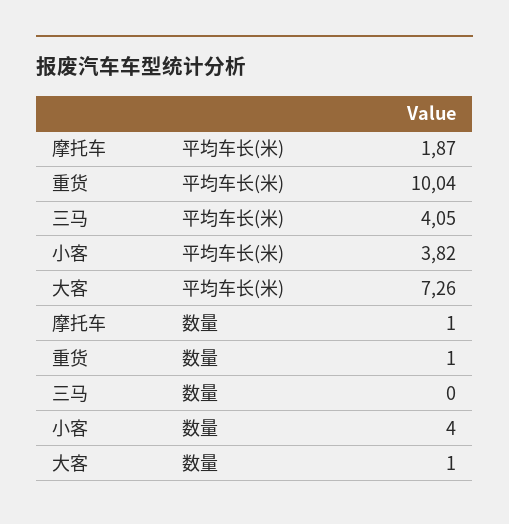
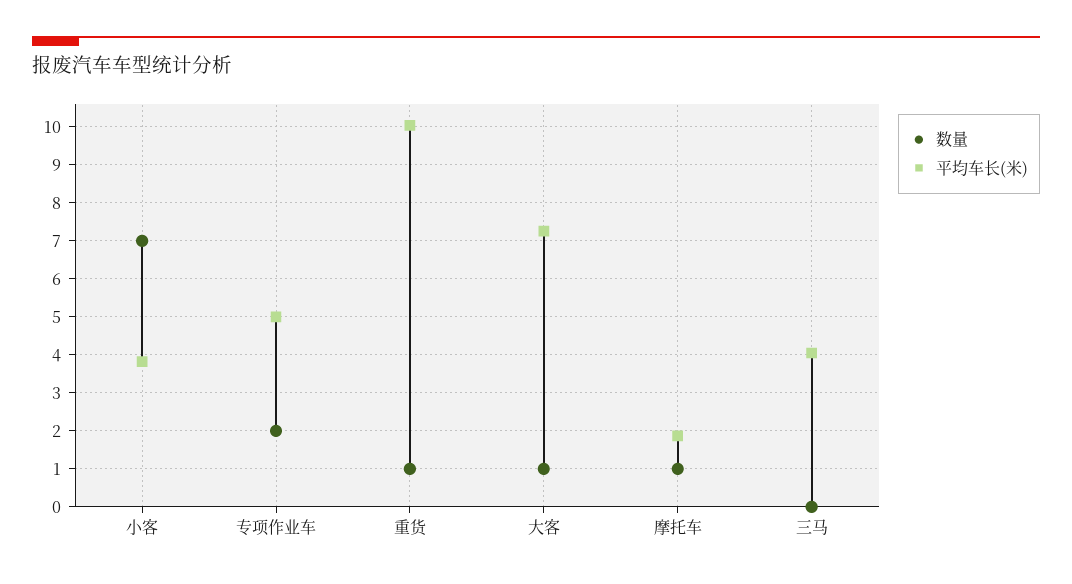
数量, 小客: 4 -> 7
数量, 专项作业车: none -> 2
平均车长(米), 专项作业车: none -> 5

